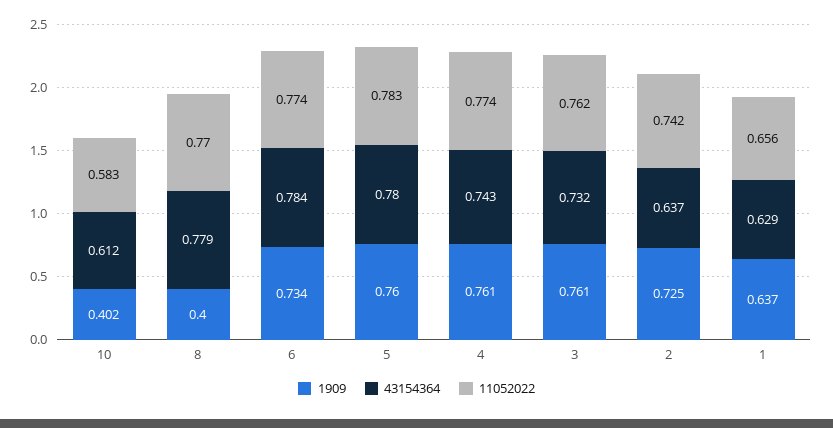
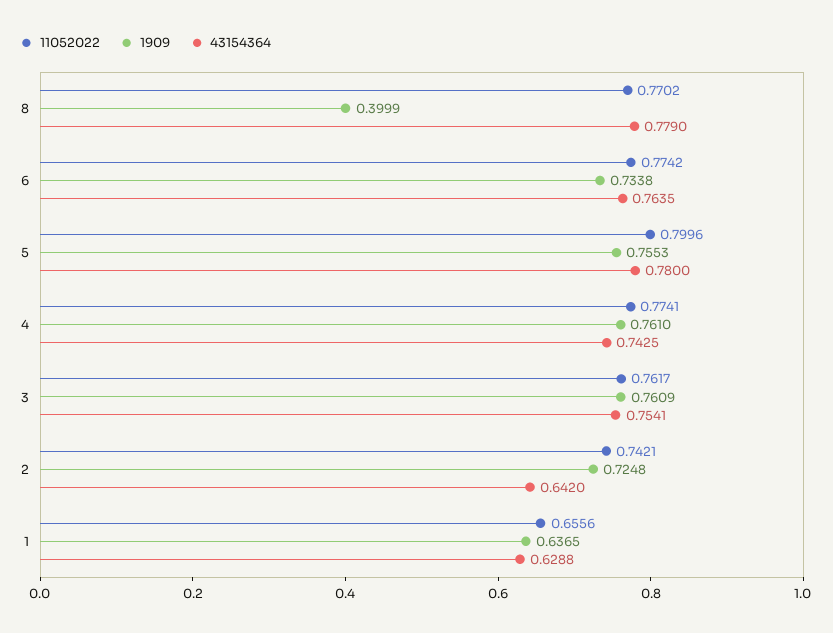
1909, 10: 0.402 -> none
43154364, 10: 0.612 -> none
11052022, 10: 0.583 -> none
43154364, 6: 0.784 -> 0.7635
1909, 5: 0.76 -> 0.7553
11052022, 5: 0.783 -> 0.7996
43154364, 3: 0.732 -> 0.7541
43154364, 2: 0.637 -> 0.642

